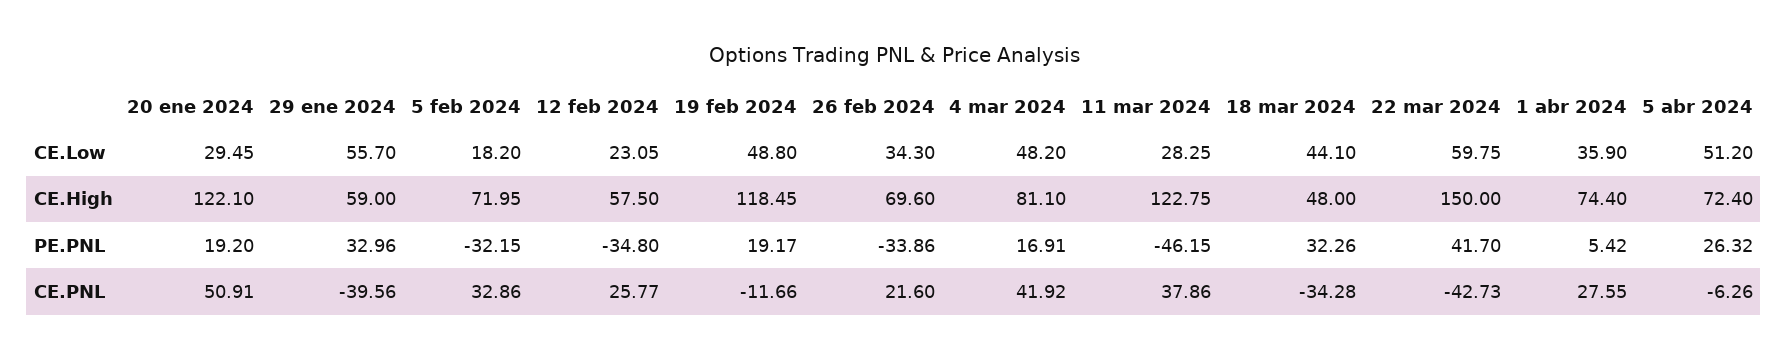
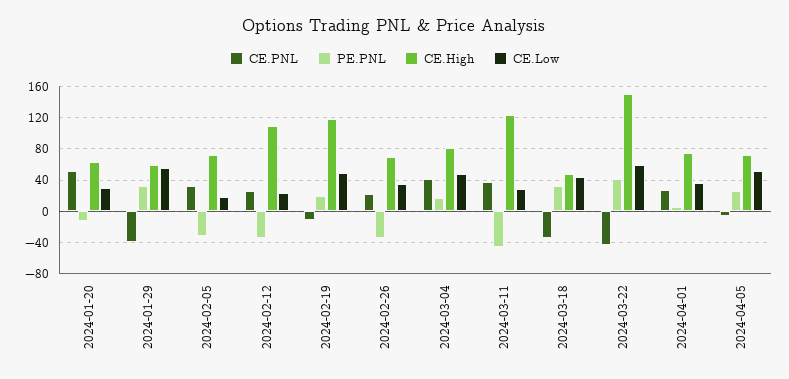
CE.High, 20 ene 2024: 122.1 -> 60
CE.High, 12 feb 2024: 57.5 -> 110
PE.PNL, 20 ene 2024: 19.2 -> -10

